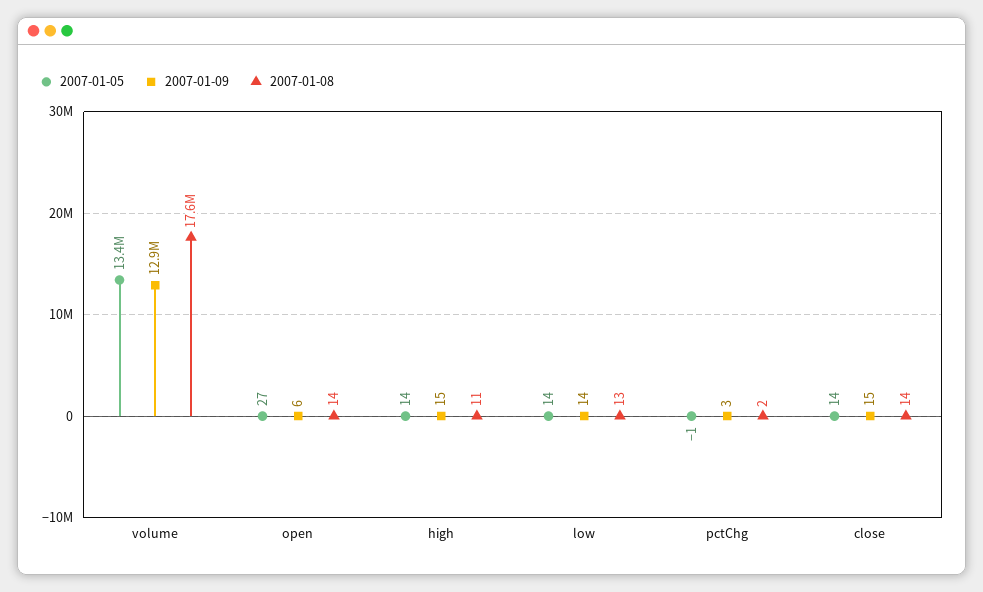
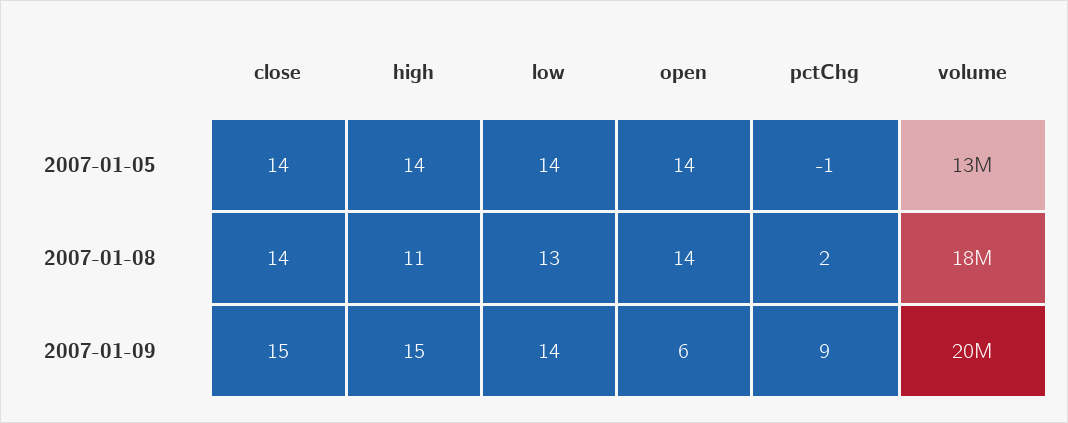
2007-01-09, volume: 12900000 -> 20000000
2007-01-05, open: 27 -> 14
2007-01-09, pctChg: 3 -> 9

